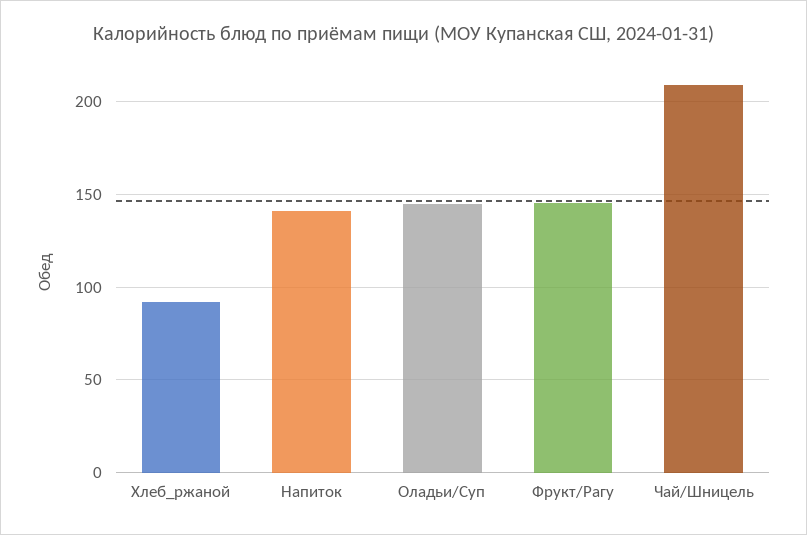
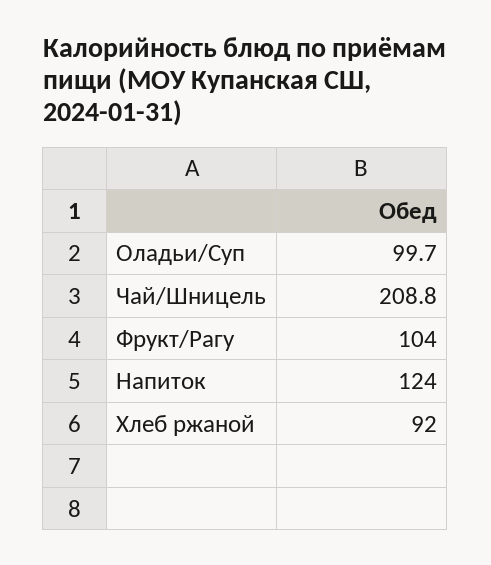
Напиток: 140 -> 124
Оладьи/Суп: 145 -> 99.7
Фрукт/Рагу: 145 -> 104

